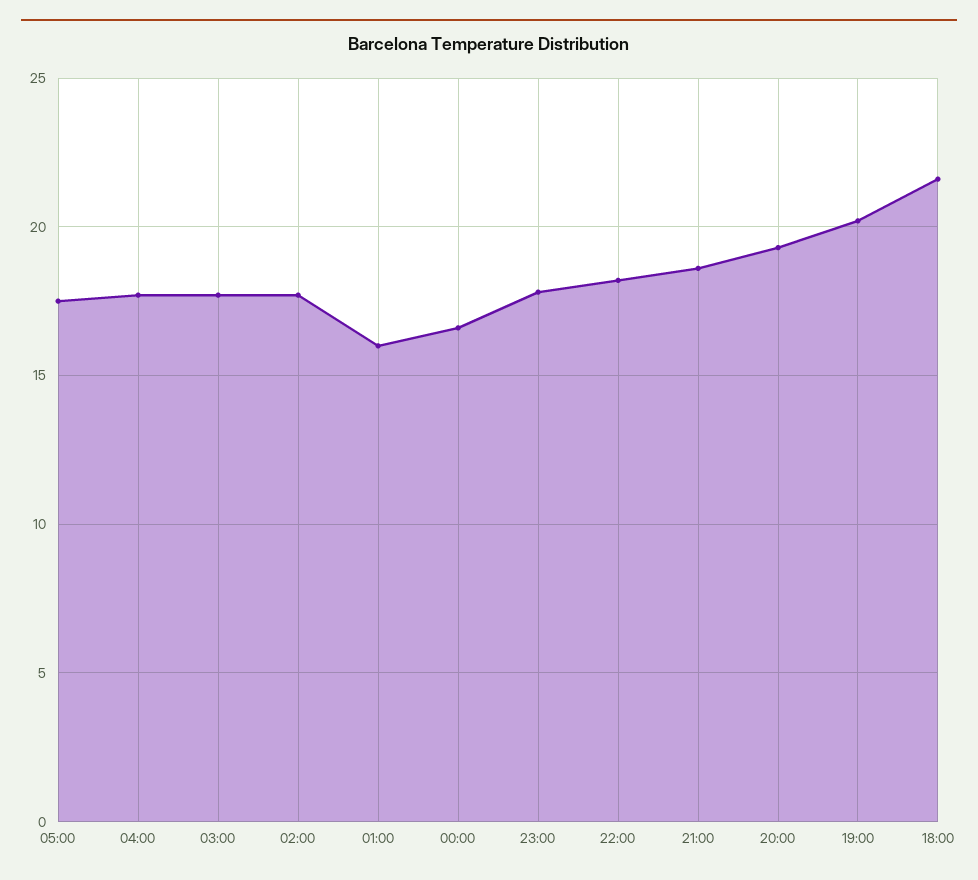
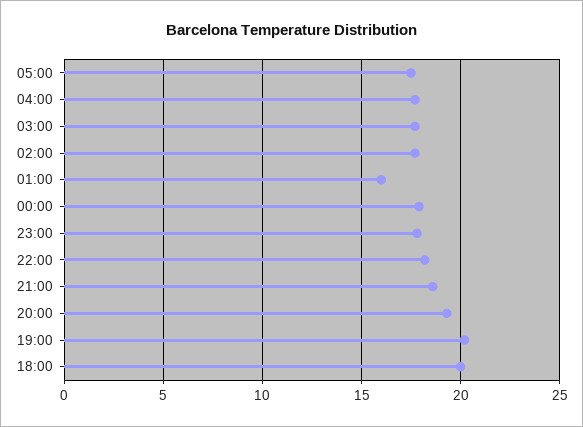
00:00: 16.5 -> 18
18:00: 21.5 -> 20

